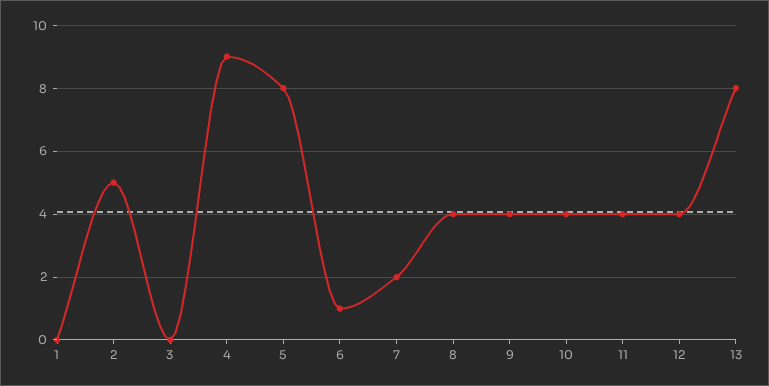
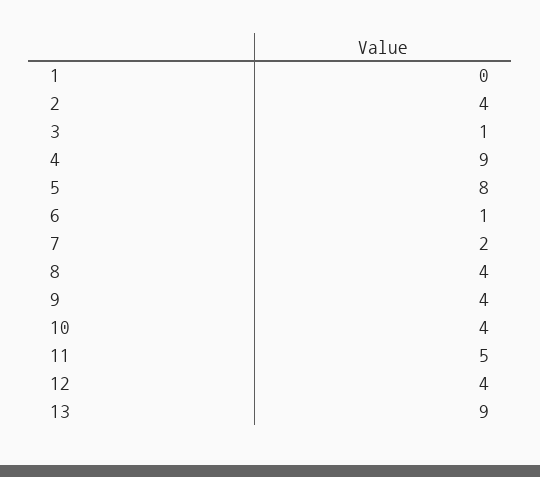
2: 5 -> 4
3: 0 -> 1
11: 4 -> 5
13: 8 -> 9

